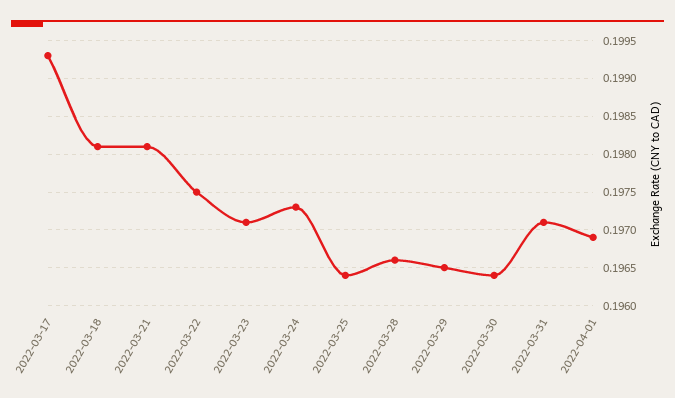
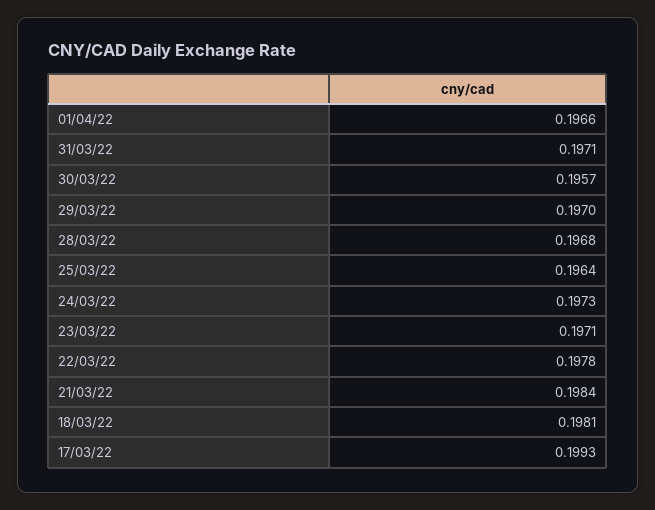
2022-03-21: 0.1981 -> 0.1984
2022-03-22: 0.1975 -> 0.1978
2022-03-28: 0.1966 -> 0.1968
2022-03-29: 0.1965 -> 0.197
2022-03-30: 0.1964 -> 0.1957
2022-04-01: 0.1969 -> 0.1966

